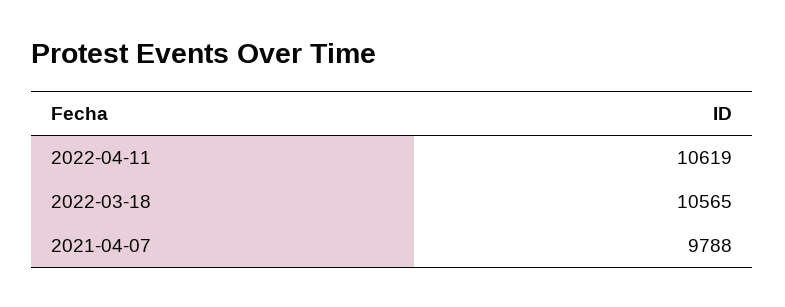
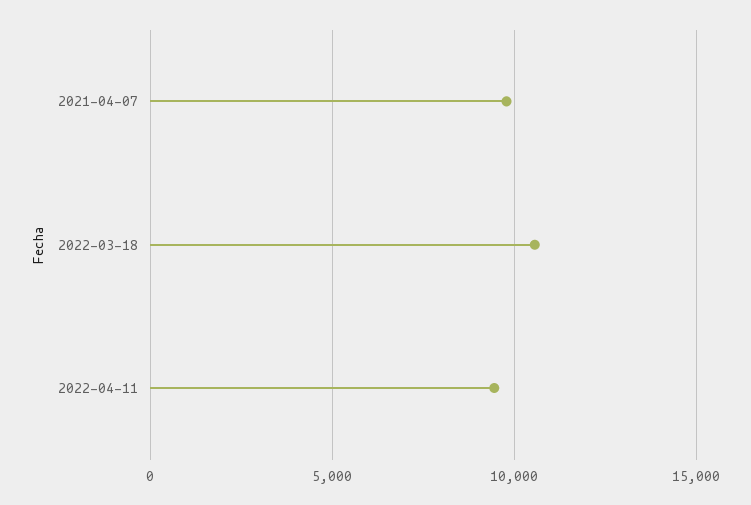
2022-04-11: 10619 -> 9500

